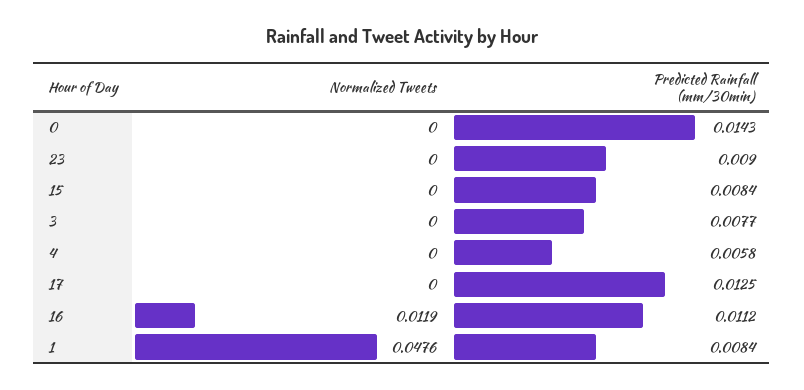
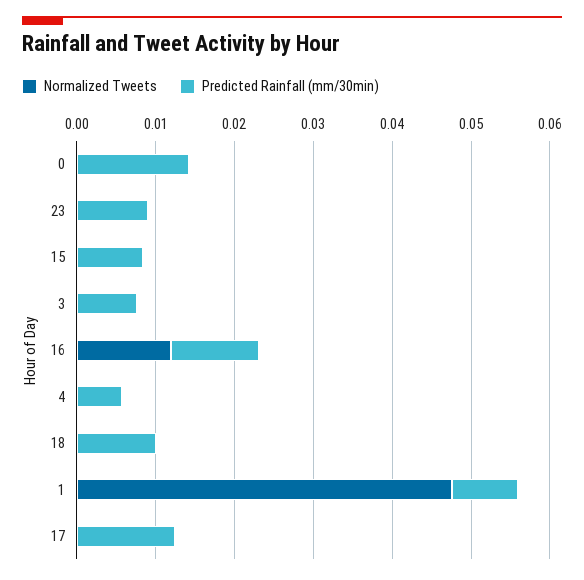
Normalized Tweets, 18: none -> 0
Predicted Rainfall (mm/30min), 18: none -> 0.01

